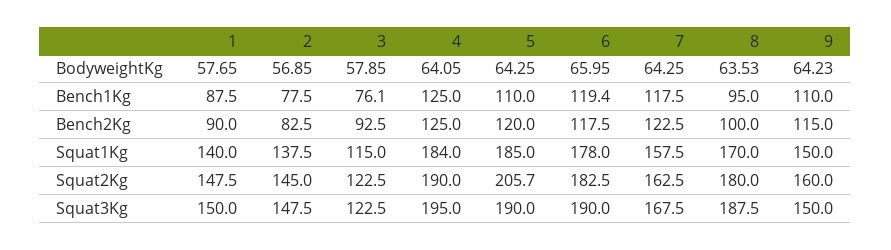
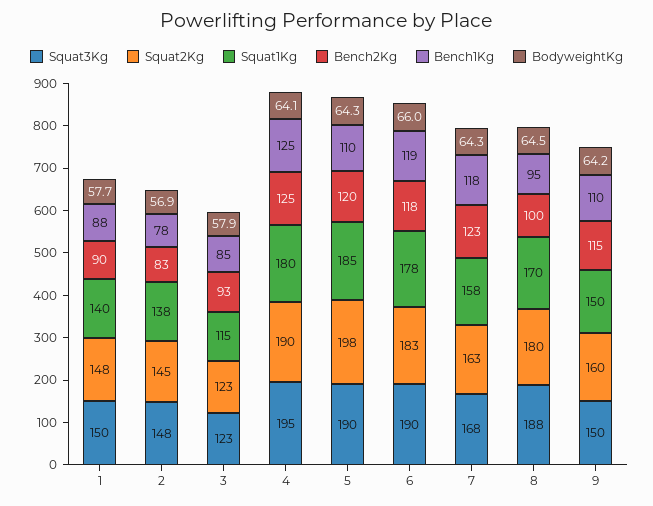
BodyweightKg, 8: 63.53 -> 64.5
Bench1Kg, 3: 76.1 -> 85
Squat1Kg, 4: 184 -> 180
Squat2Kg, 5: 205.7 -> 198

